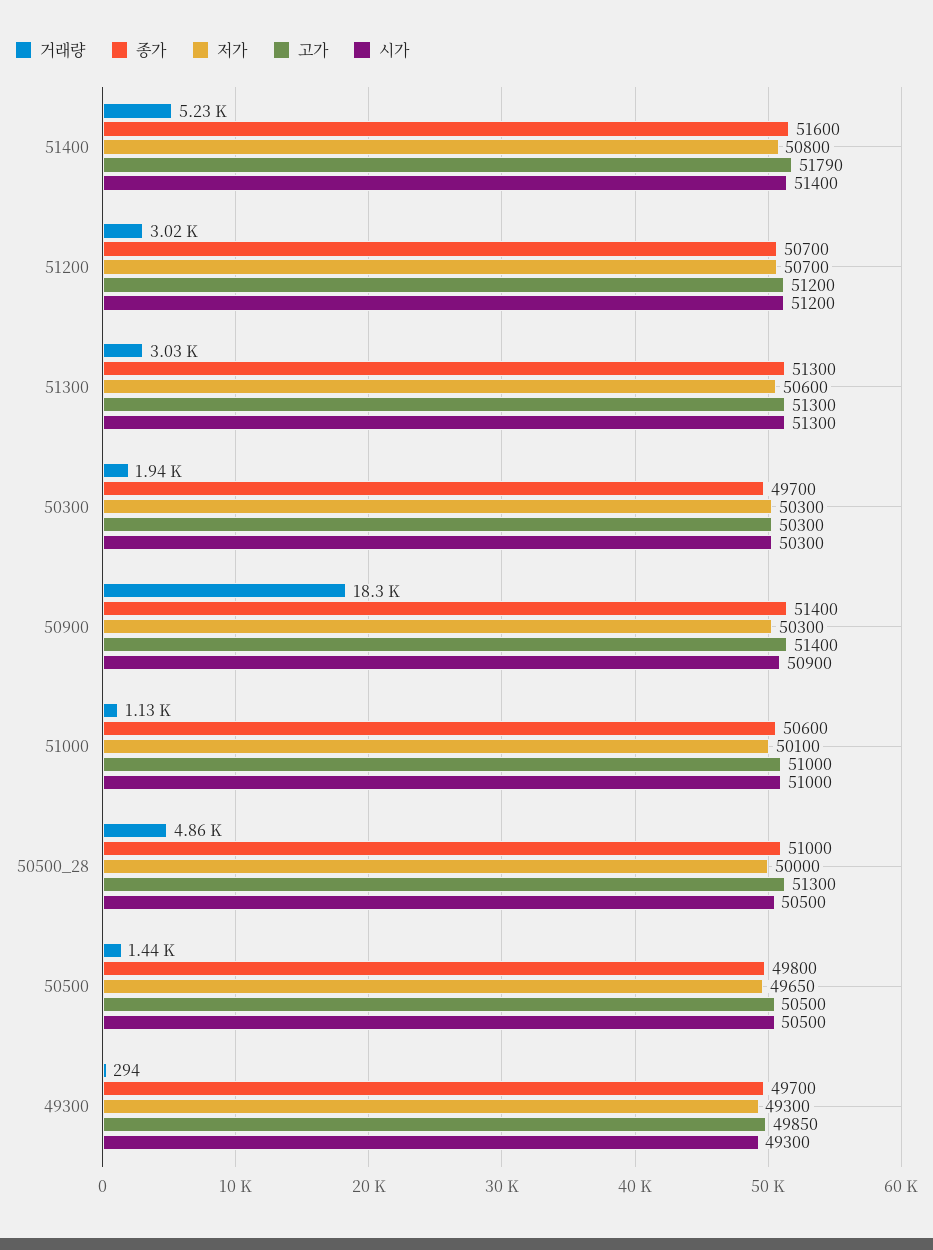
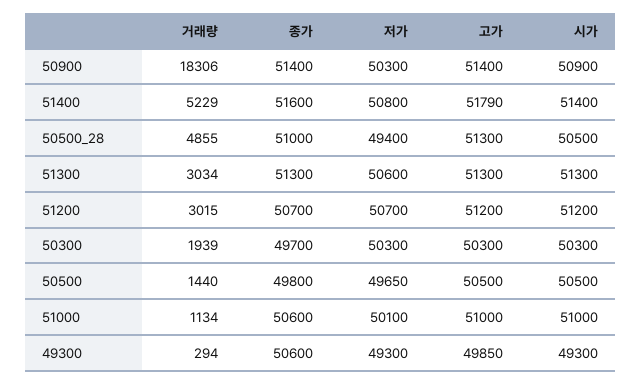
저가, 50500_28: 50000 -> 49400
종가, 49300: 49700 -> 50600

